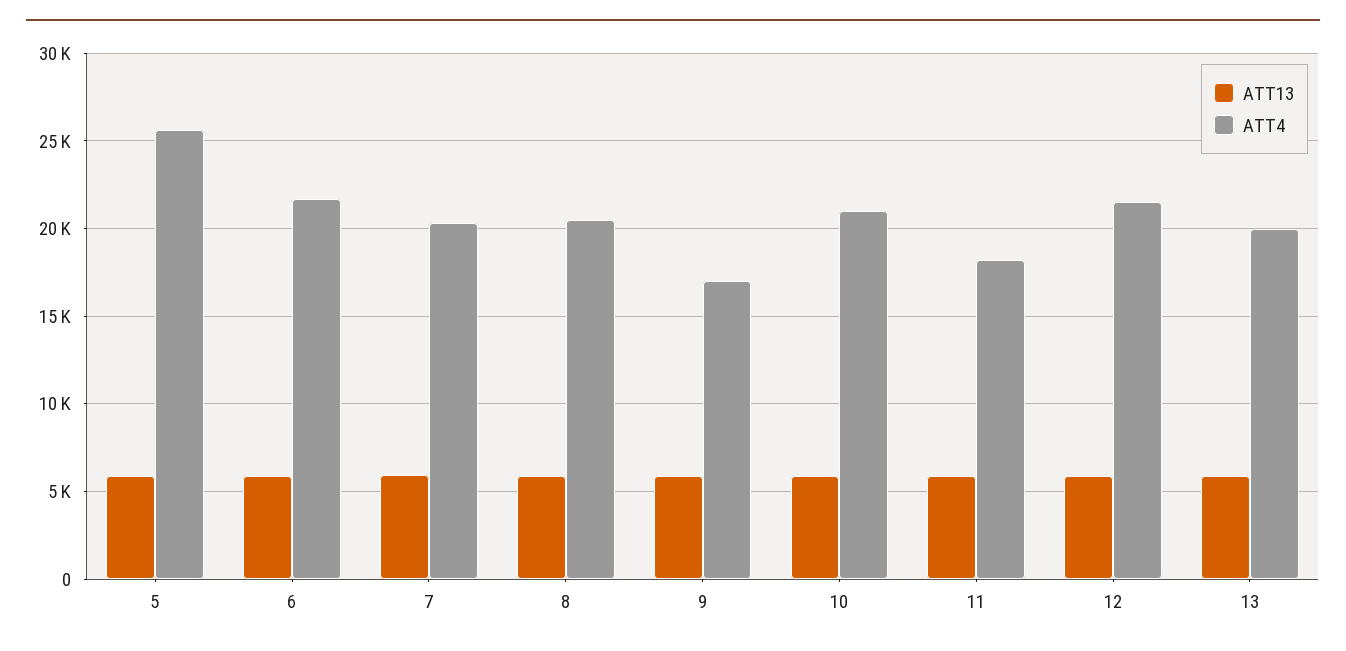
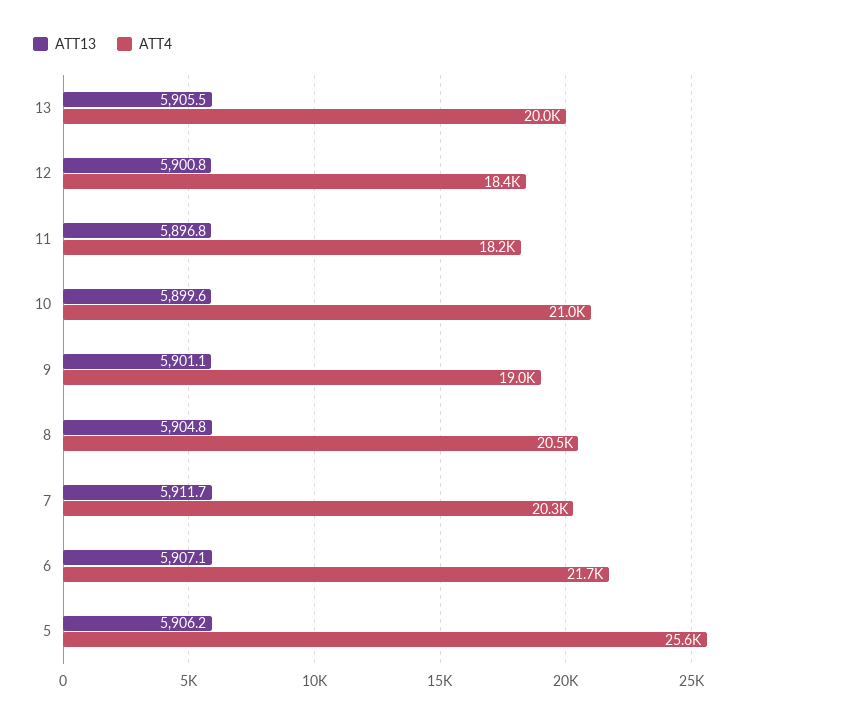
ATT4, 9: 17000 -> 19000
ATT4, 12: 21500 -> 18400

